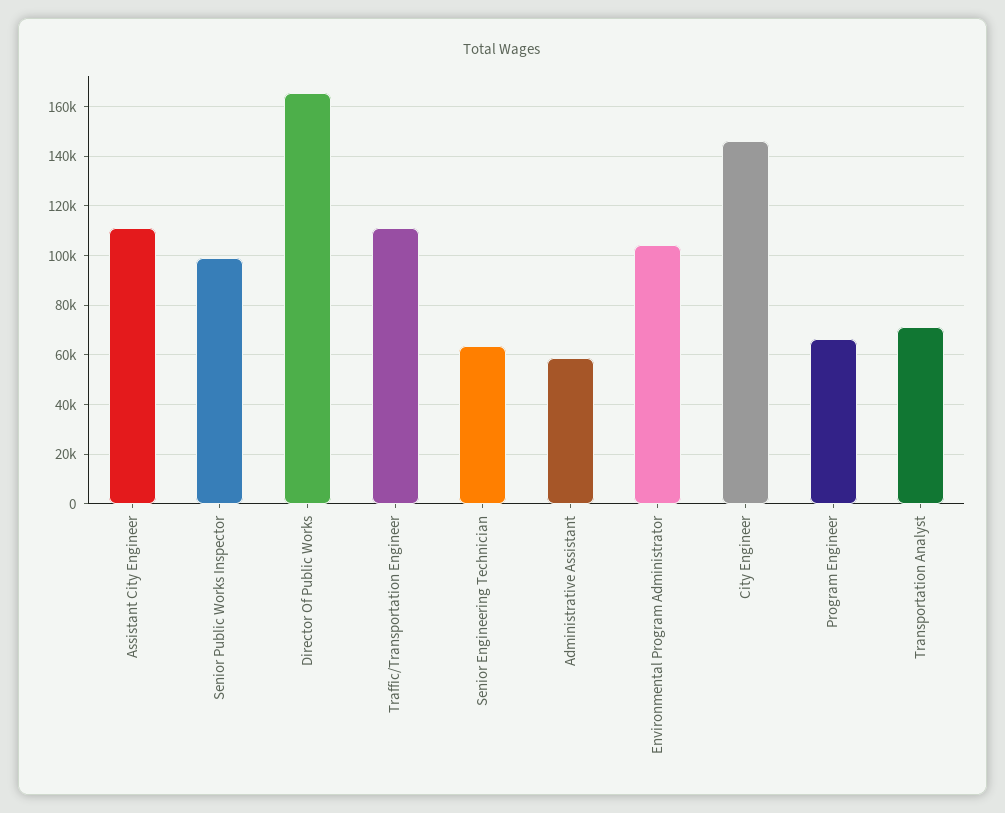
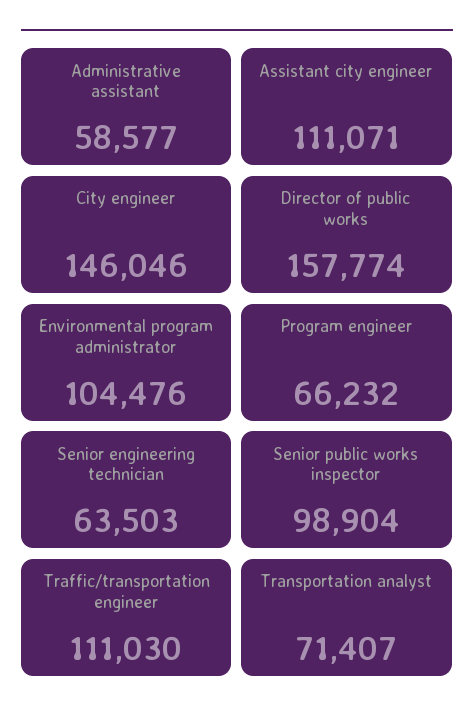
Director Of Public Works: 165000 -> 157774

